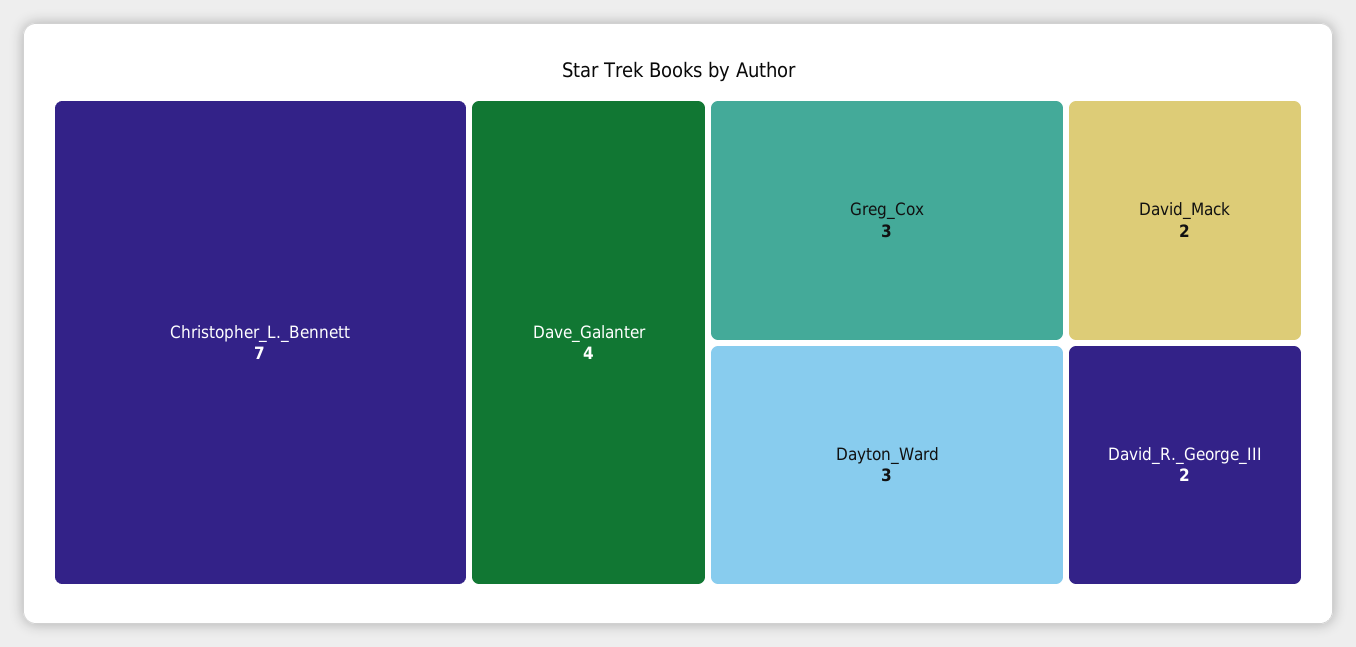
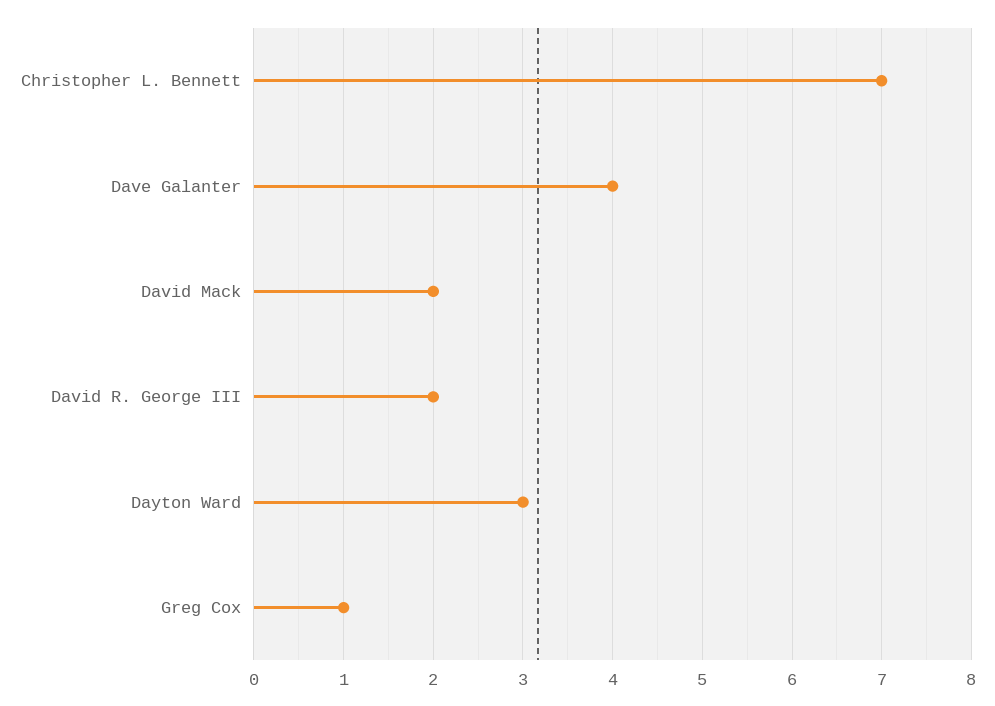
Greg_Cox: 3 -> 1

